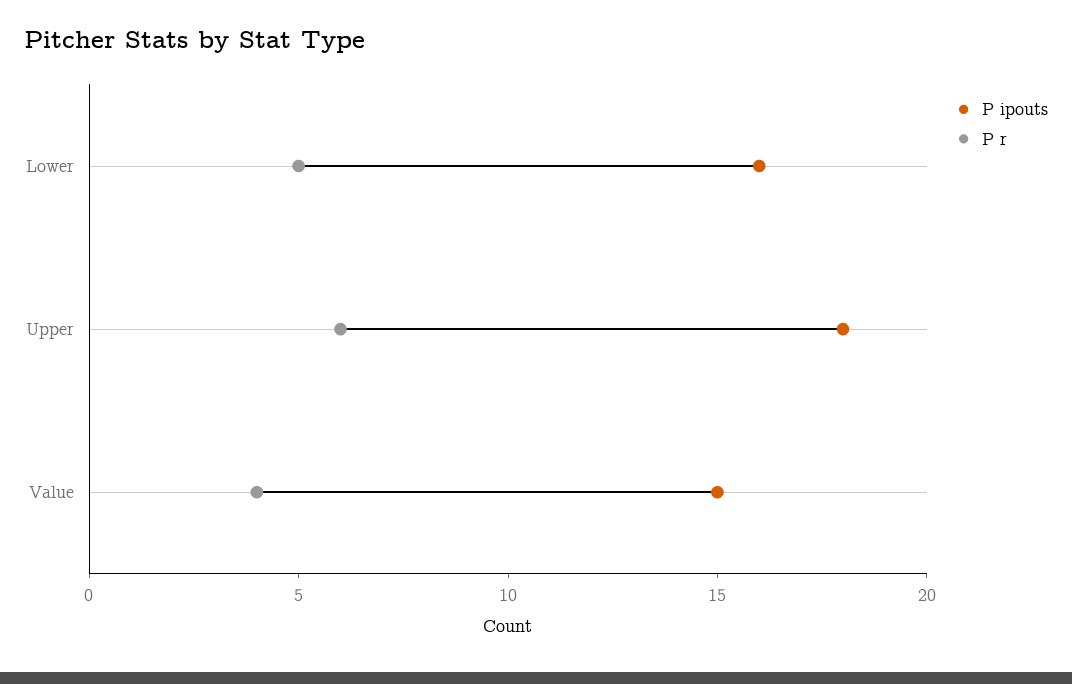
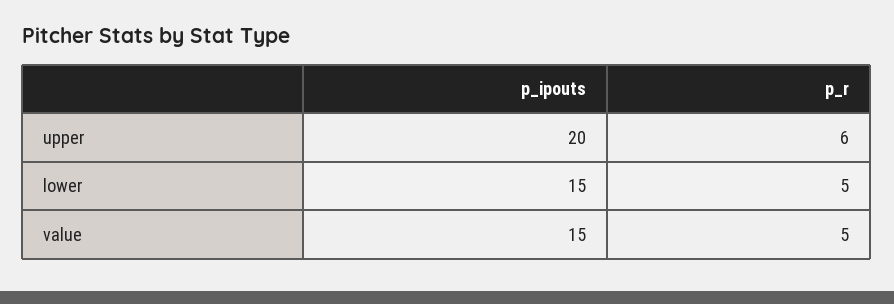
P ipouts, Lower: 16 -> 15
P ipouts, Upper: 18 -> 20
P r, Value: 4 -> 5

